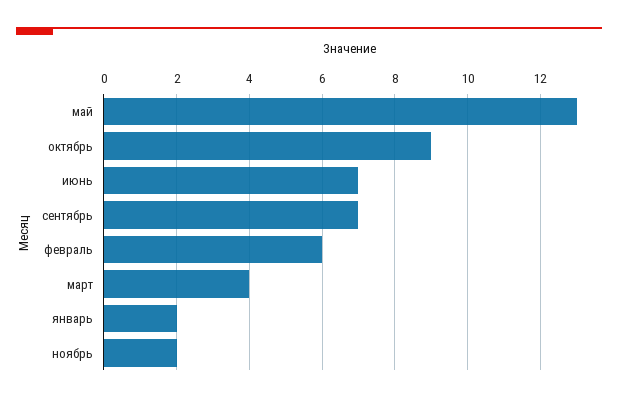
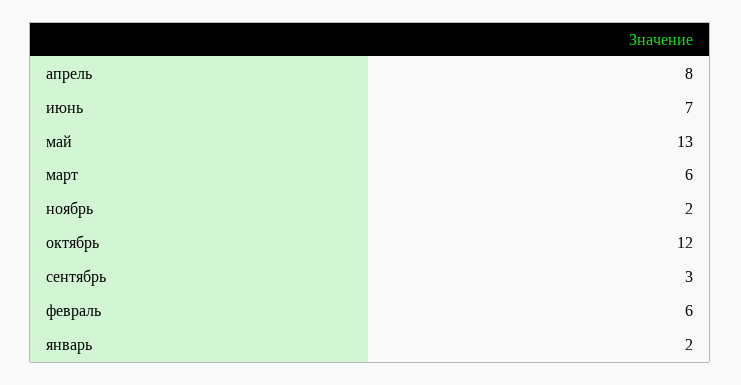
октябрь: 9 -> 12
сентябрь: 7 -> 3
март: 4 -> 6
апрель: none -> 8

